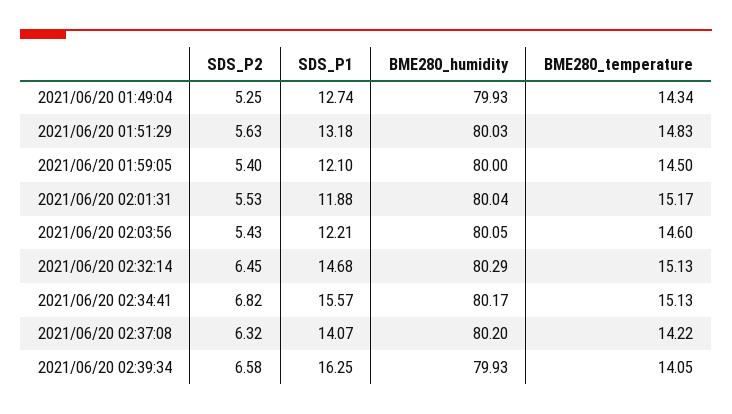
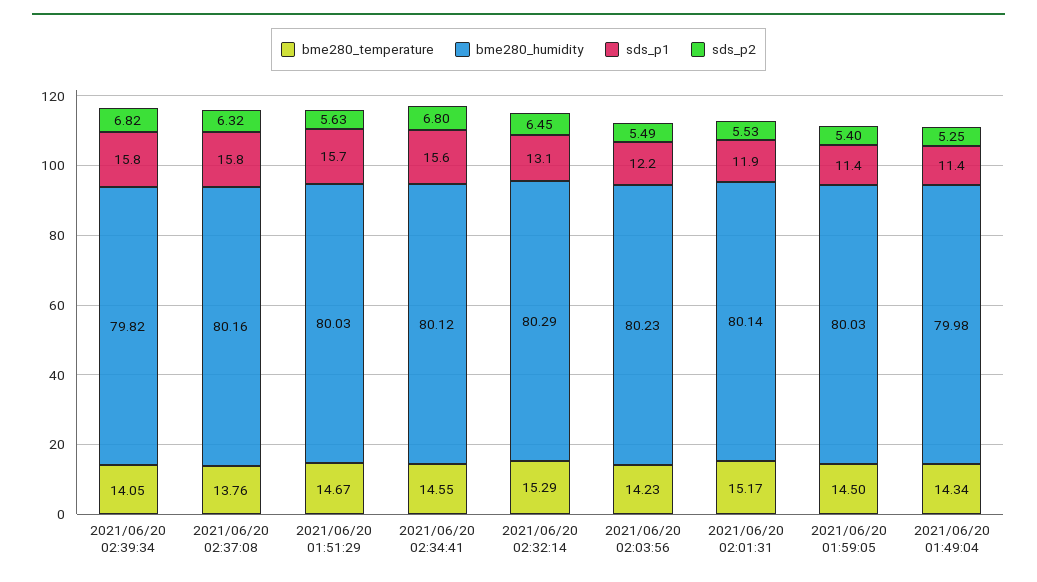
SDS_P1, 2021/06/20 01:49:04: 12.74 -> 11.4
BME280_humidity, 2021/06/20 01:49:04: 79.93 -> 79.98
SDS_P1, 2021/06/20 01:51:29: 13.18 -> 15.7
BME280_temperature, 2021/06/20 01:51:29: 14.83 -> 14.67
SDS_P1, 2021/06/20 01:59:05: 12.1 -> 11.4
BME280_humidity, 2021/06/20 01:59:05: 80 -> 80.03
BME280_humidity, 2021/06/20 02:01:31: 80.04 -> 80.14
SDS_P2, 2021/06/20 02:03:56: 5.43 -> 5.49
BME280_humidity, 2021/06/20 02:03:56: 80.05 -> 80.23
BME280_temperature, 2021/06/20 02:03:56: 14.6 -> 14.23
SDS_P1, 2021/06/20 02:32:14: 14.68 -> 13.1
BME280_temperature, 2021/06/20 02:32:14: 15.13 -> 15.29
SDS_P2, 2021/06/20 02:34:41: 6.82 -> 6.8
BME280_humidity, 2021/06/20 02:34:41: 80.17 -> 80.12
BME280_temperature, 2021/06/20 02:34:41: 15.13 -> 14.55
SDS_P1, 2021/06/20 02:37:08: 14.07 -> 15.8
BME280_humidity, 2021/06/20 02:37:08: 80.2 -> 80.16
BME280_temperature, 2021/06/20 02:37:08: 14.22 -> 13.76
SDS_P2, 2021/06/20 02:39:34: 6.58 -> 6.82
SDS_P1, 2021/06/20 02:39:34: 16.25 -> 15.8
BME280_humidity, 2021/06/20 02:39:34: 79.93 -> 79.82

